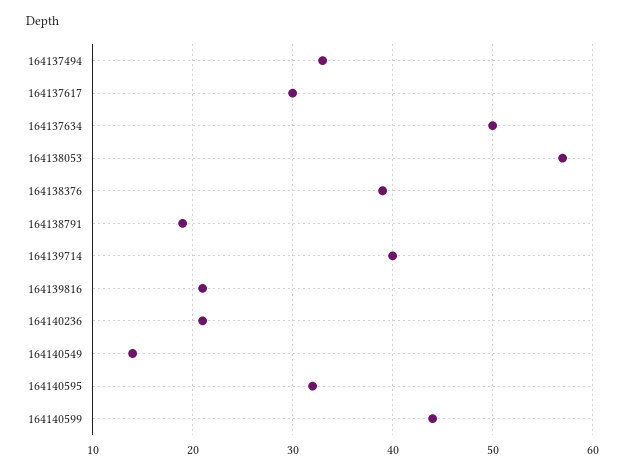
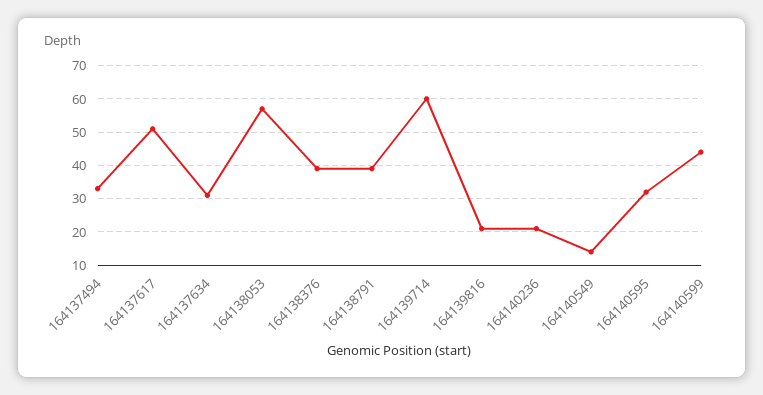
164137617: 30 -> 50
164137634: 50 -> 30
164138791: 19 -> 40
164139714: 40 -> 60

